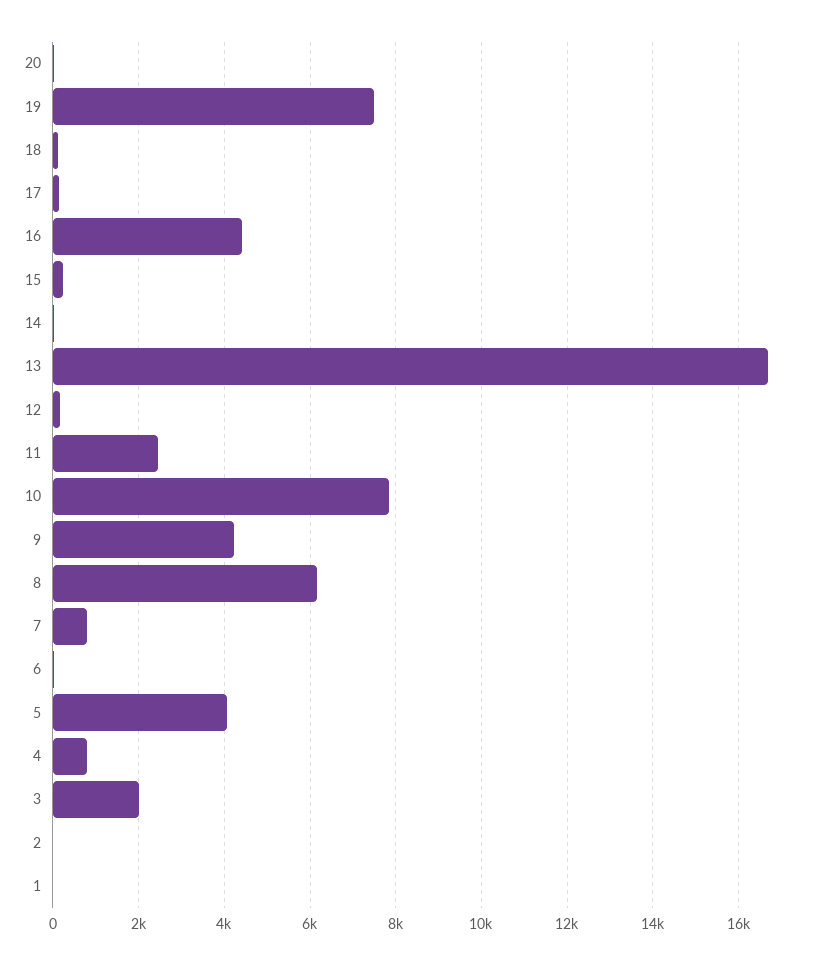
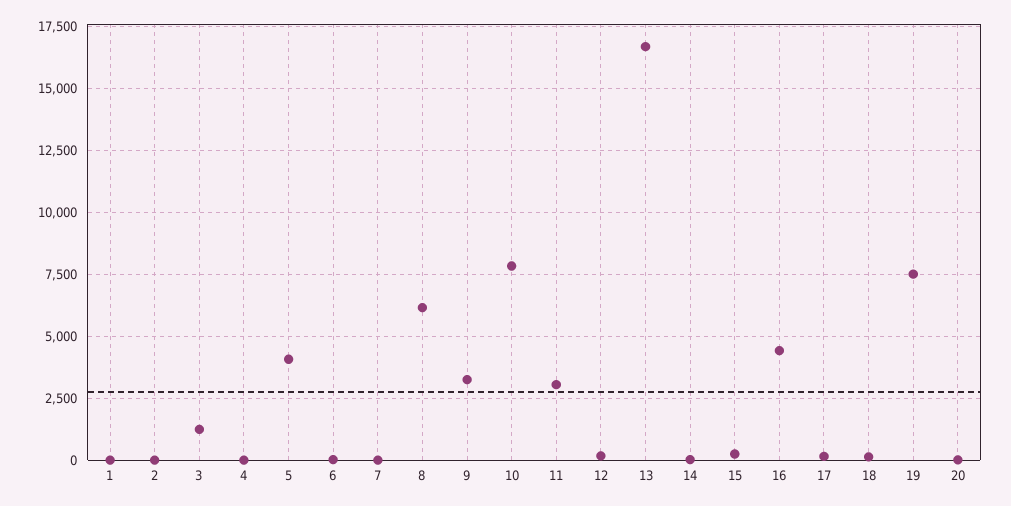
11: 2400 -> 3000
9: 4200 -> 3250
7: 800 -> 0
4: 800 -> 0
3: 2000 -> 1250

